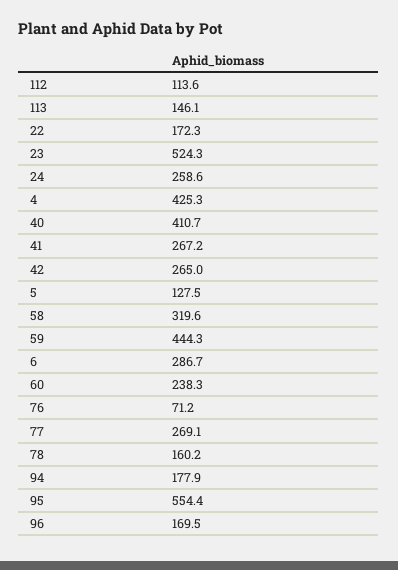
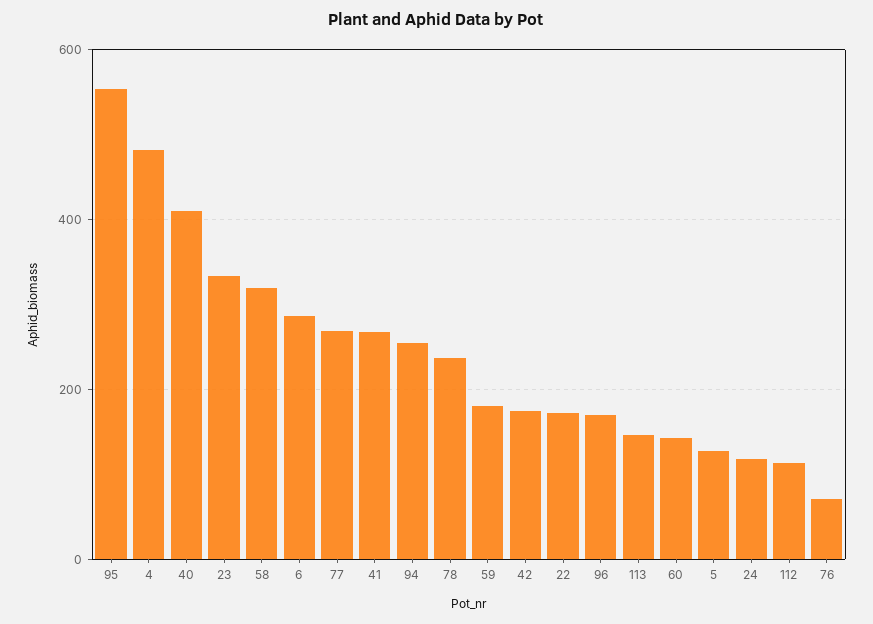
23: 524.3 -> 340
24: 258.6 -> 120
4: 425.3 -> 480
42: 265 -> 180
59: 444.3 -> 180
60: 238.3 -> 140
78: 160.2 -> 240
94: 177.9 -> 260

